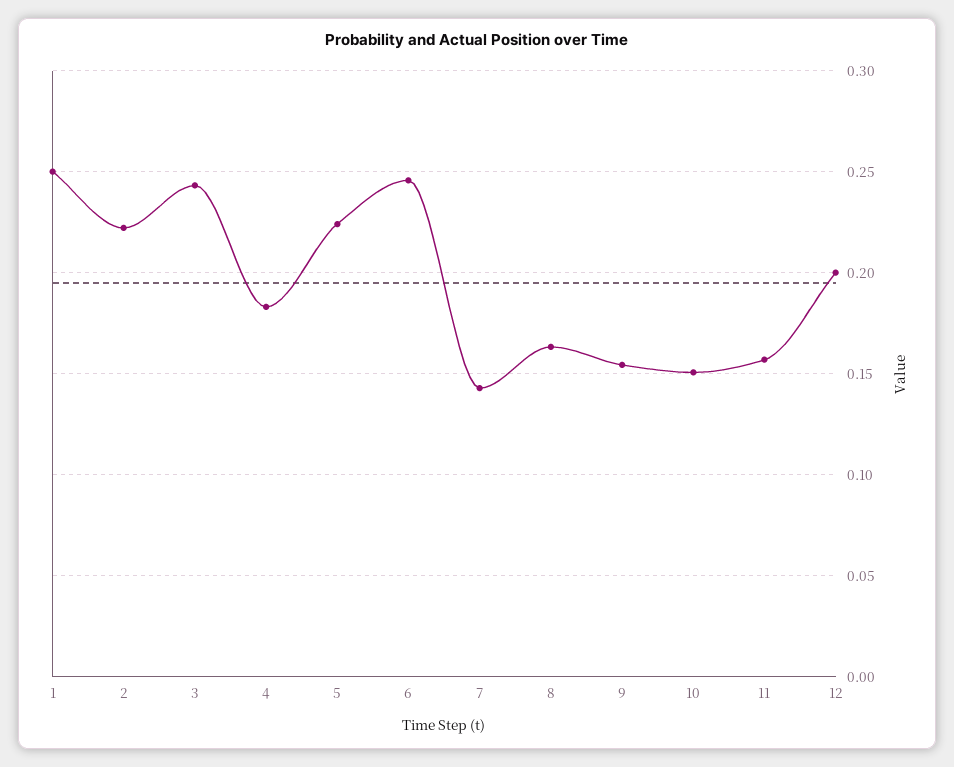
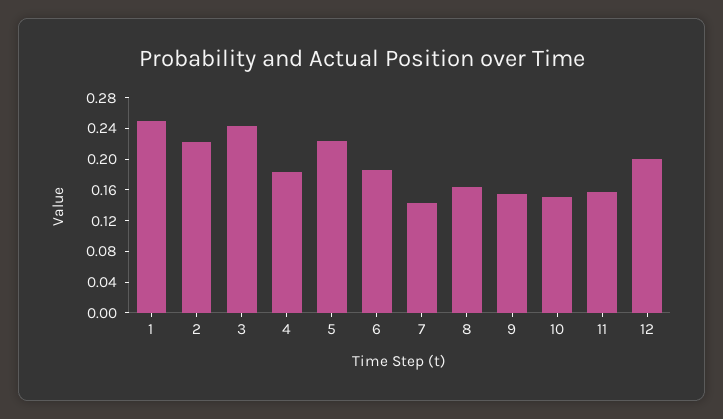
6: 0.245 -> 0.18

